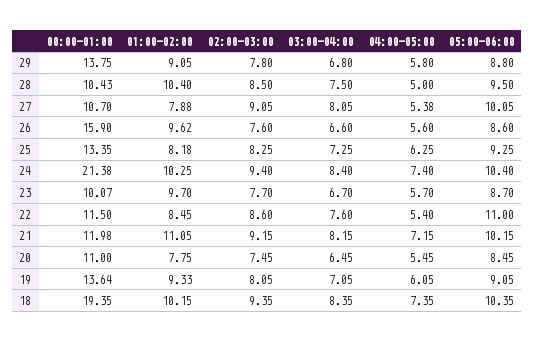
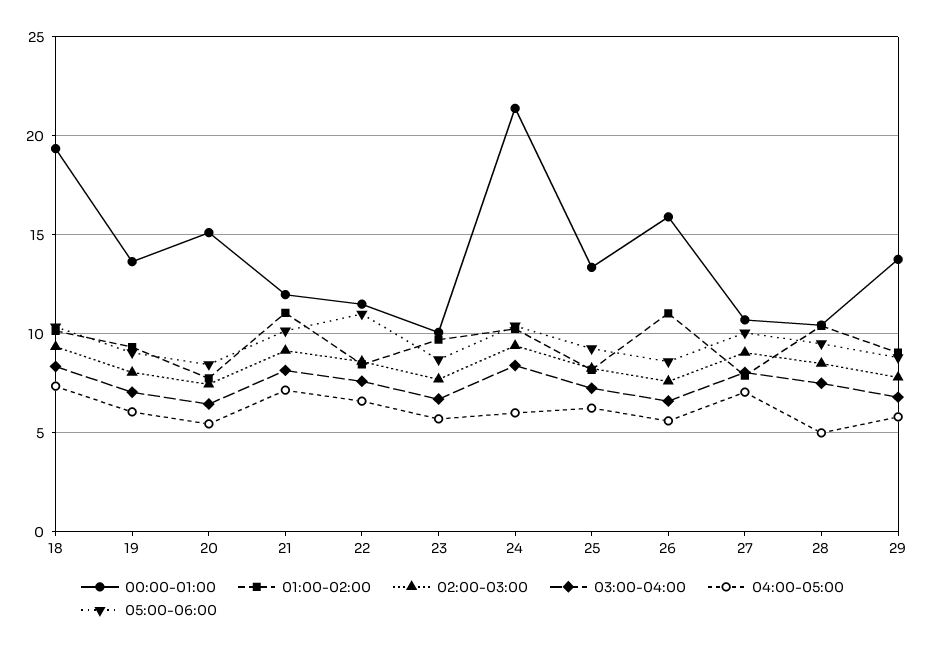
04:00-05:00, 27: 5.38 -> 7
01:00-02:00, 26: 9.62 -> 11
04:00-05:00, 24: 7.4 -> 6
04:00-05:00, 22: 5.4 -> 6.5
00:00-01:00, 20: 11 -> 15

